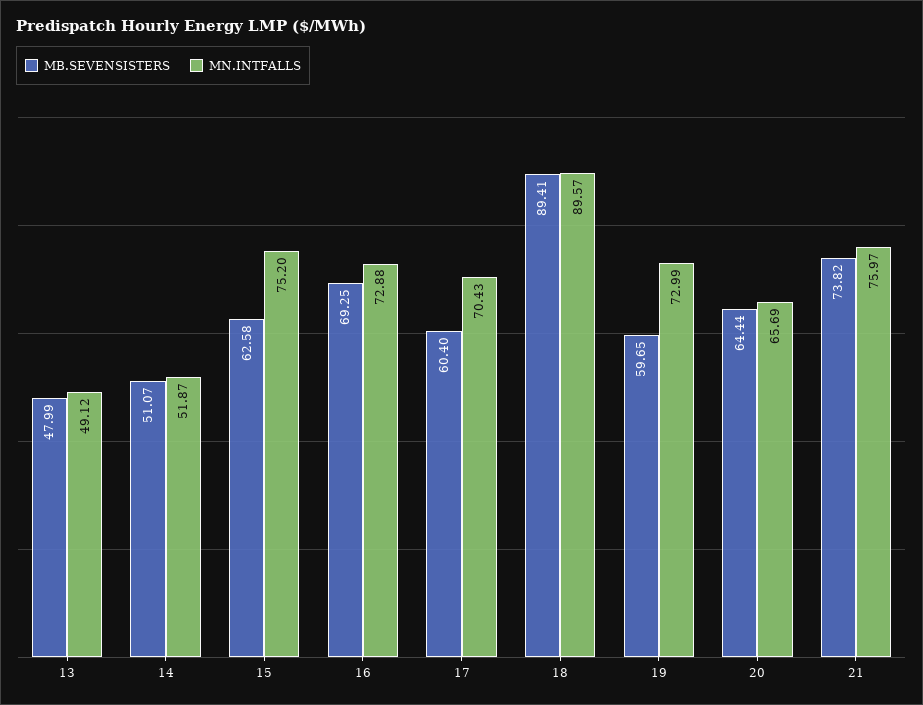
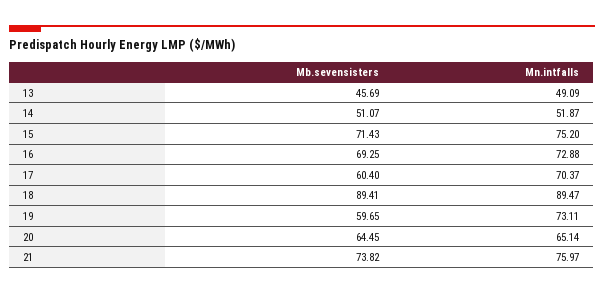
MB.SEVENSISTERS, 13: 47.99 -> 45.69
MN.INTFALLS, 13: 49.12 -> 49.09
MB.SEVENSISTERS, 15: 62.58 -> 71.43
MN.INTFALLS, 17: 70.43 -> 70.37
MN.INTFALLS, 18: 89.57 -> 89.47
MN.INTFALLS, 19: 72.99 -> 73.11
MB.SEVENSISTERS, 20: 64.44 -> 64.45
MN.INTFALLS, 20: 65.69 -> 65.14

